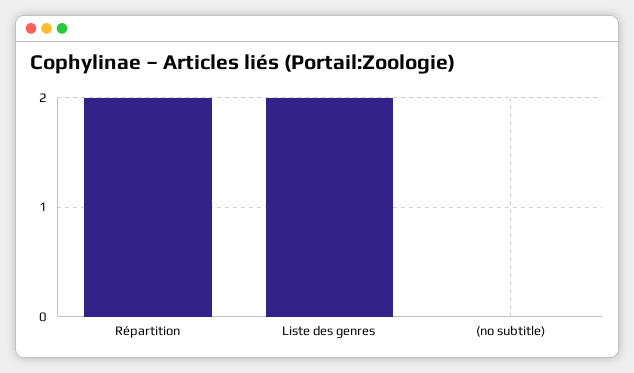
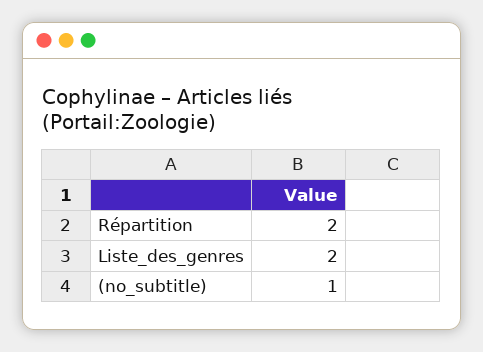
(no subtitle): 0 -> 1

